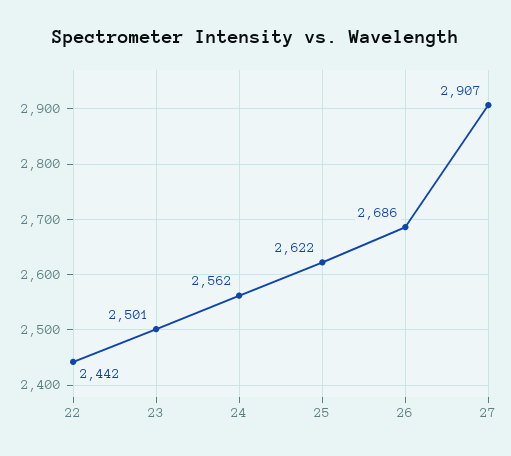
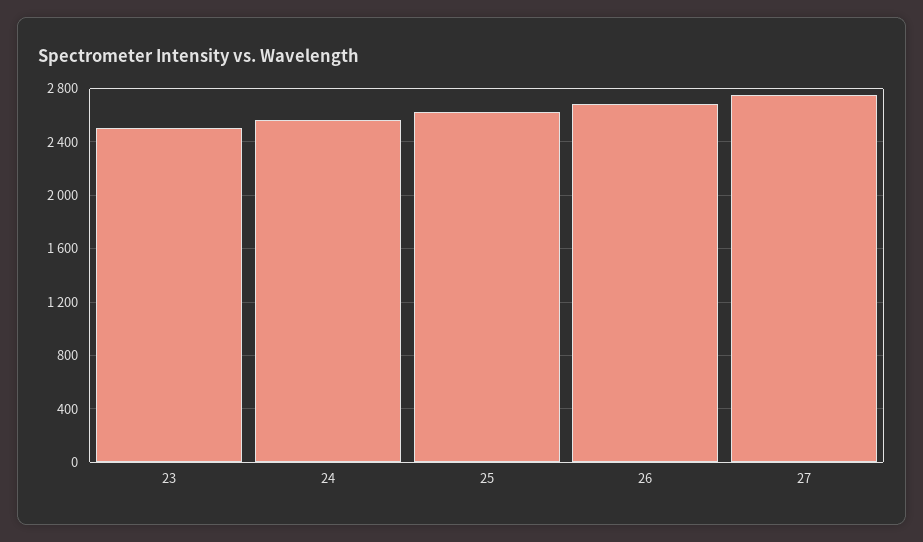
22: 2442 -> none
27: 2907 -> 2750

